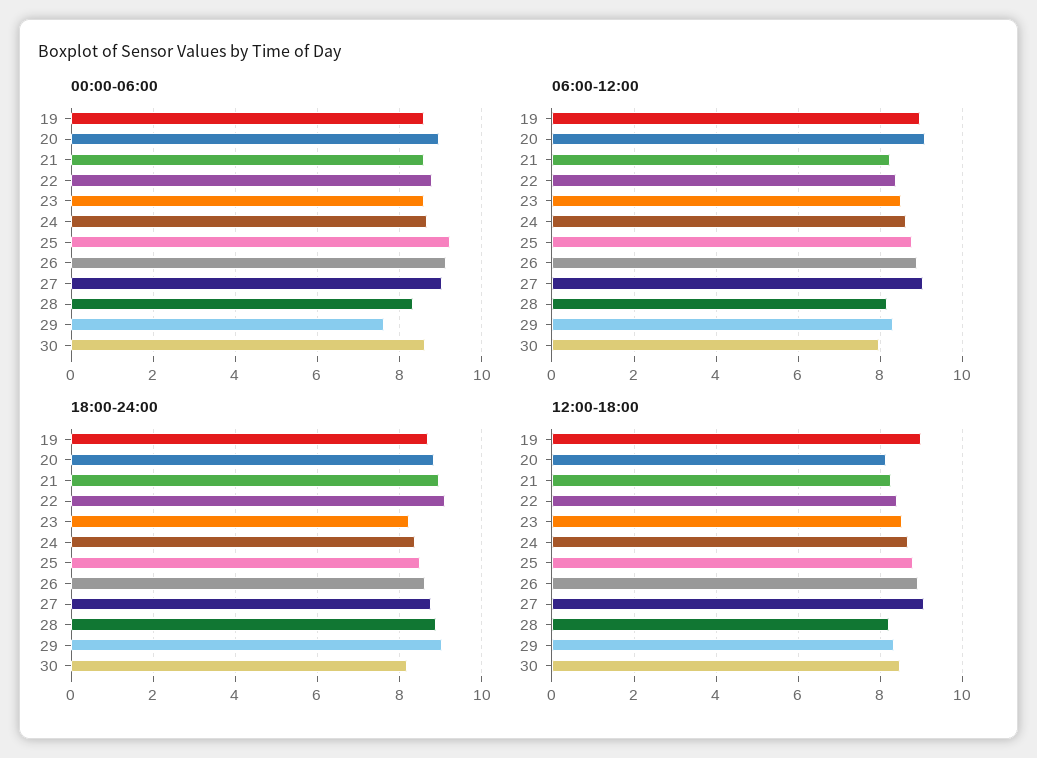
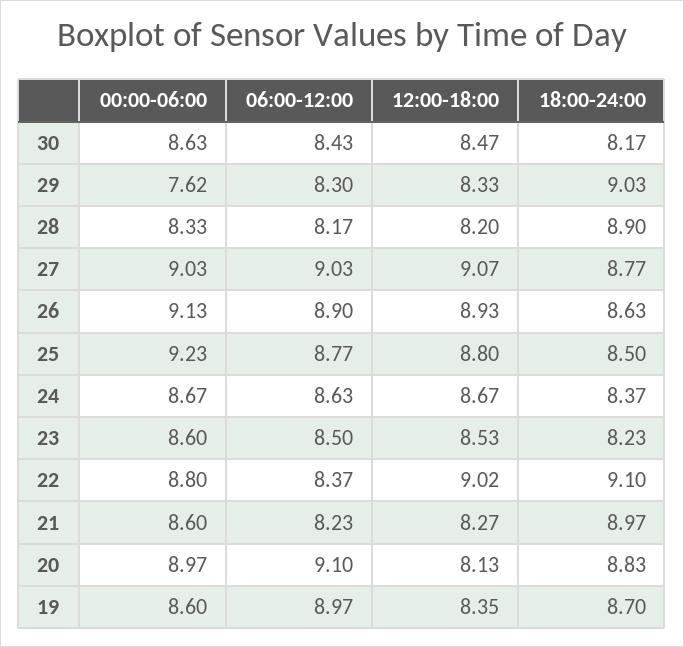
06:00-12:00, 30: 8 -> 8.43
12:00-18:00, 19: 9 -> 8.35
12:00-18:00, 22: 8.4 -> 9.02

